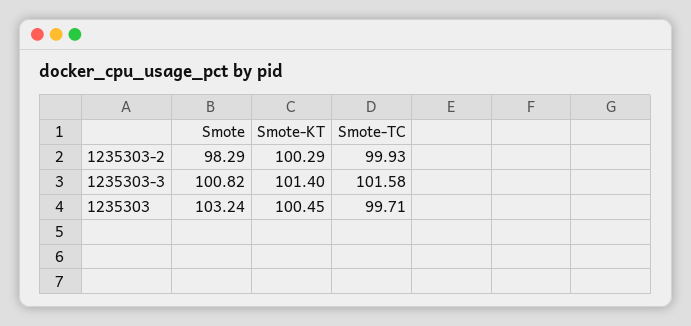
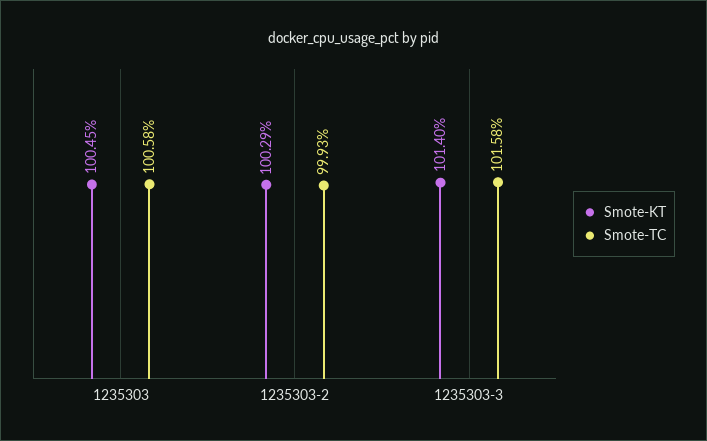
Smote, 1235303-2: 98.29 -> none
Smote, 1235303-3: 100.82 -> none
Smote, 1235303: 103.24 -> none
Smote-TC, 1235303: 99.71 -> 100.58

